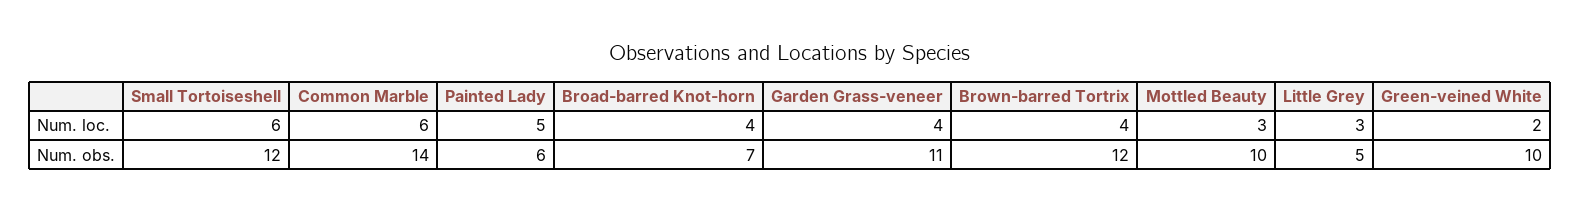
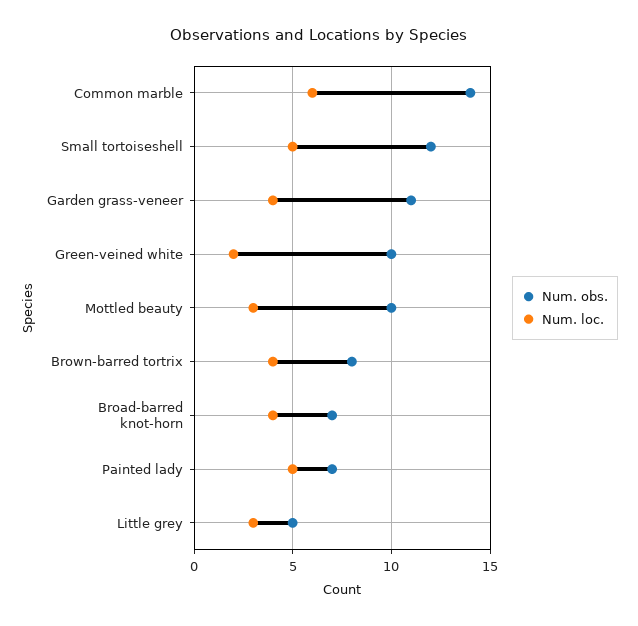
Num. loc., Small Tortoiseshell: 6 -> 5
Num. obs., Painted Lady: 6 -> 7
Num. obs., Brown-barred Tortrix: 12 -> 8

